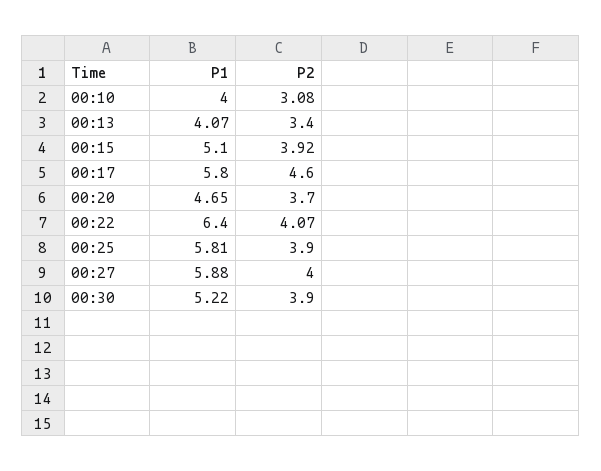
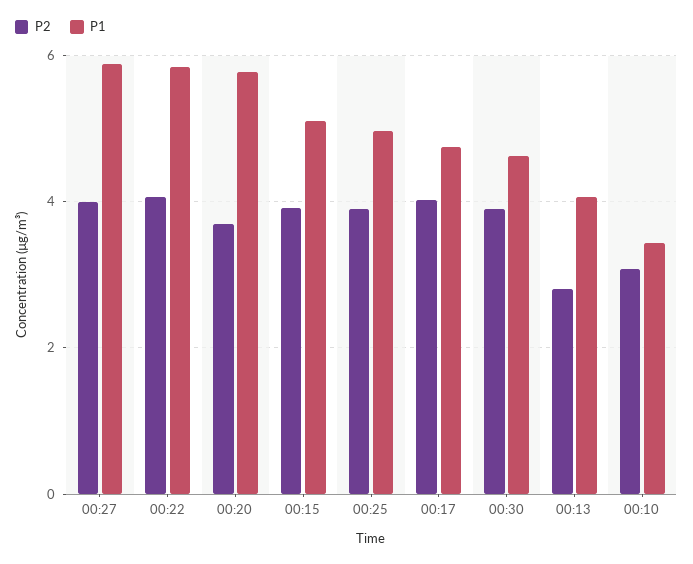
P1, 00:10: 4 -> 3.4
P2, 00:13: 3.4 -> 2.8
P1, 00:17: 5.8 -> 4.8
P2, 00:17: 4.6 -> 4
P1, 00:20: 4.65 -> 5.8
P1, 00:22: 6.4 -> 5.8
P1, 00:25: 5.81 -> 5
P1, 00:30: 5.22 -> 4.6

